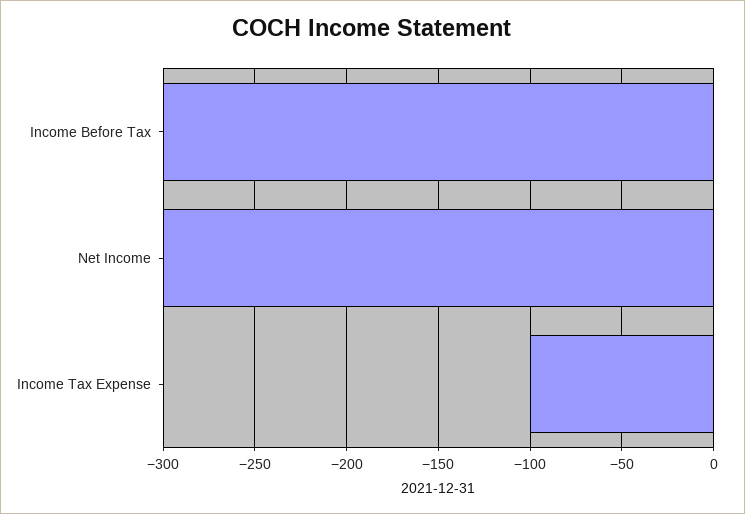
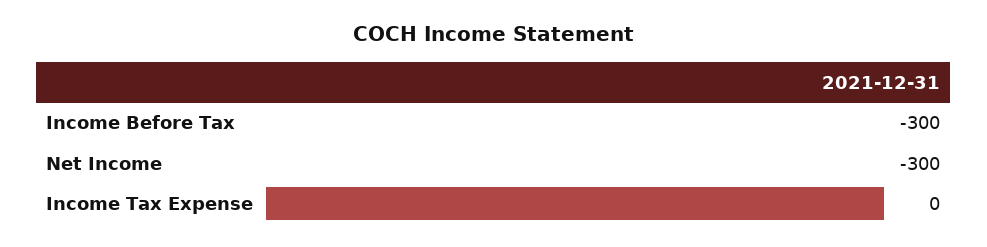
Income Tax Expense: -100 -> 0

